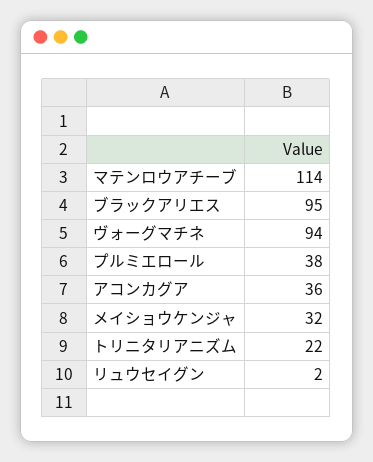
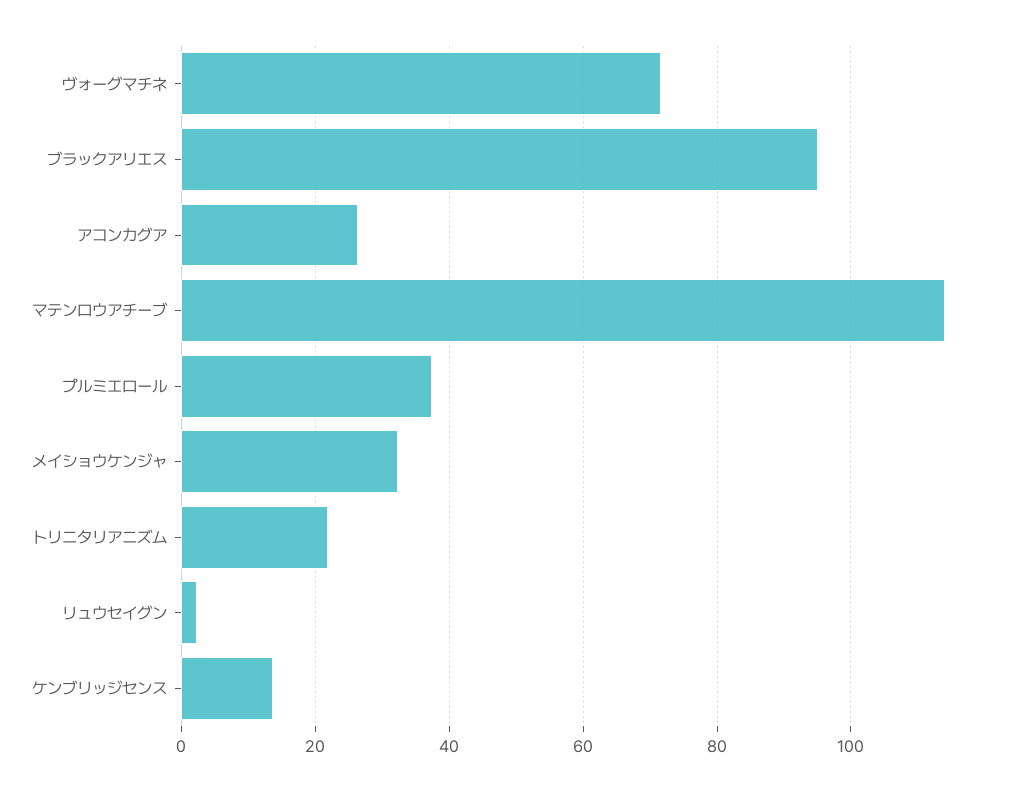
ヴォーグマチネ: 94 -> 72
アコンカグア: 36 -> 26
ケンブリッジセンス: none -> 14

